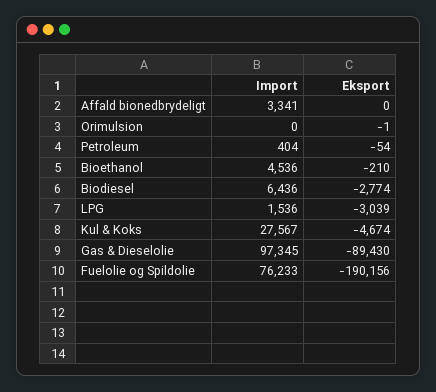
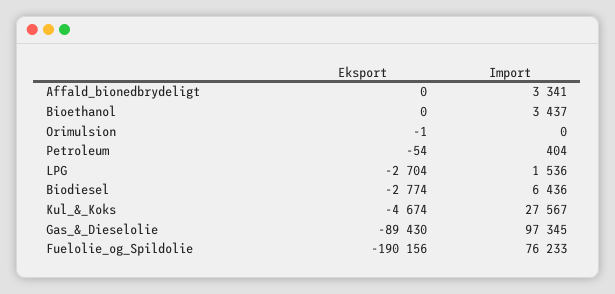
Import, Bioethanol: 4536 -> 3437
Eksport, Bioethanol: -210 -> 0
Eksport, LPG: -3039 -> -2704

